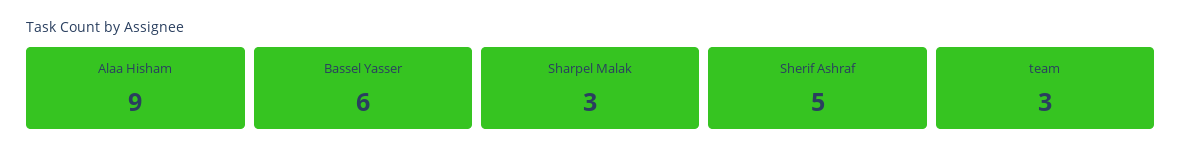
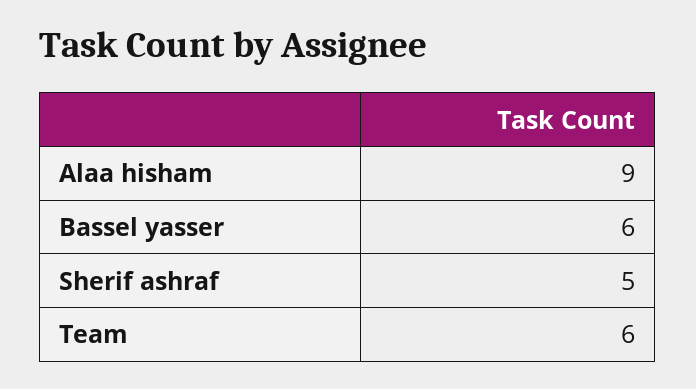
Sharpel Malak: 3 -> none
team: 3 -> 6

